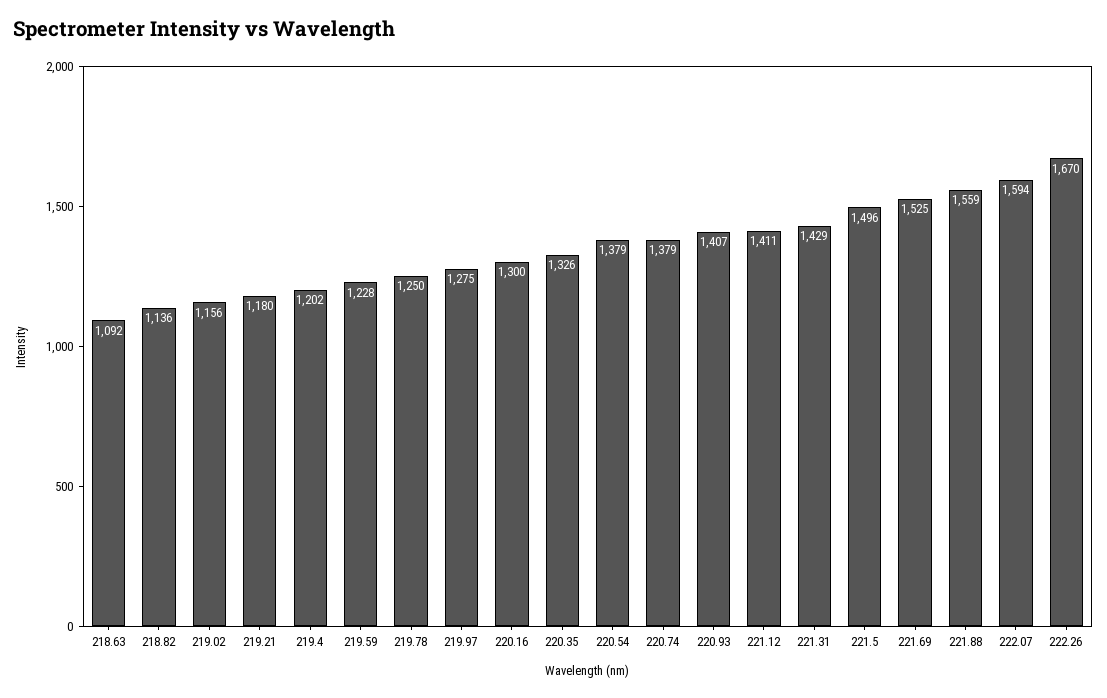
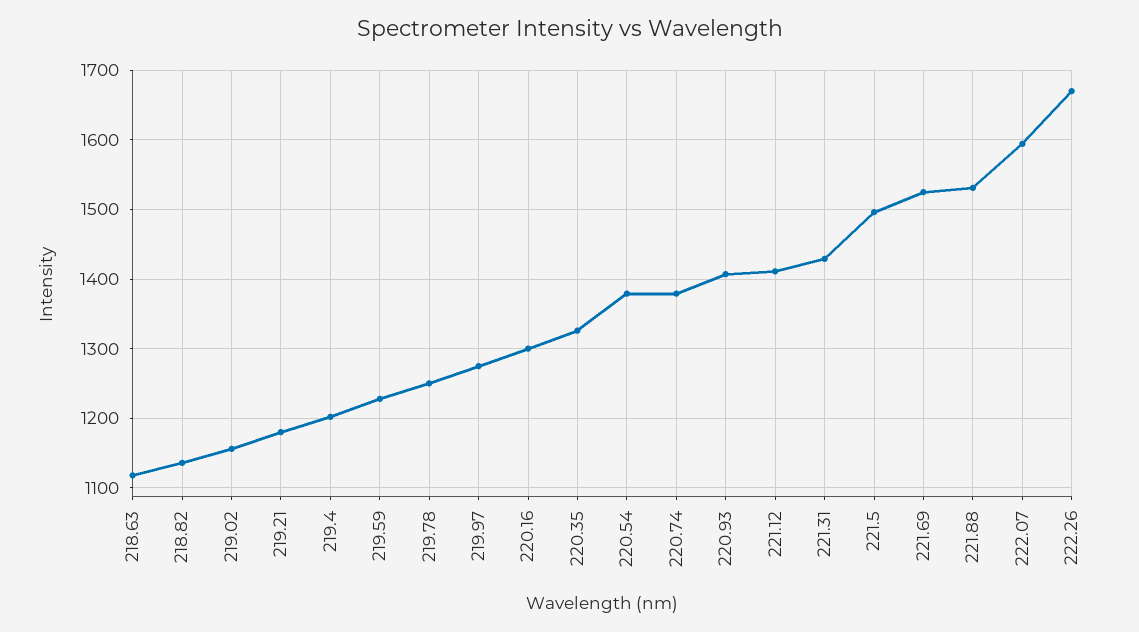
218.63: 1092 -> 1120
221.88: 1559 -> 1530

